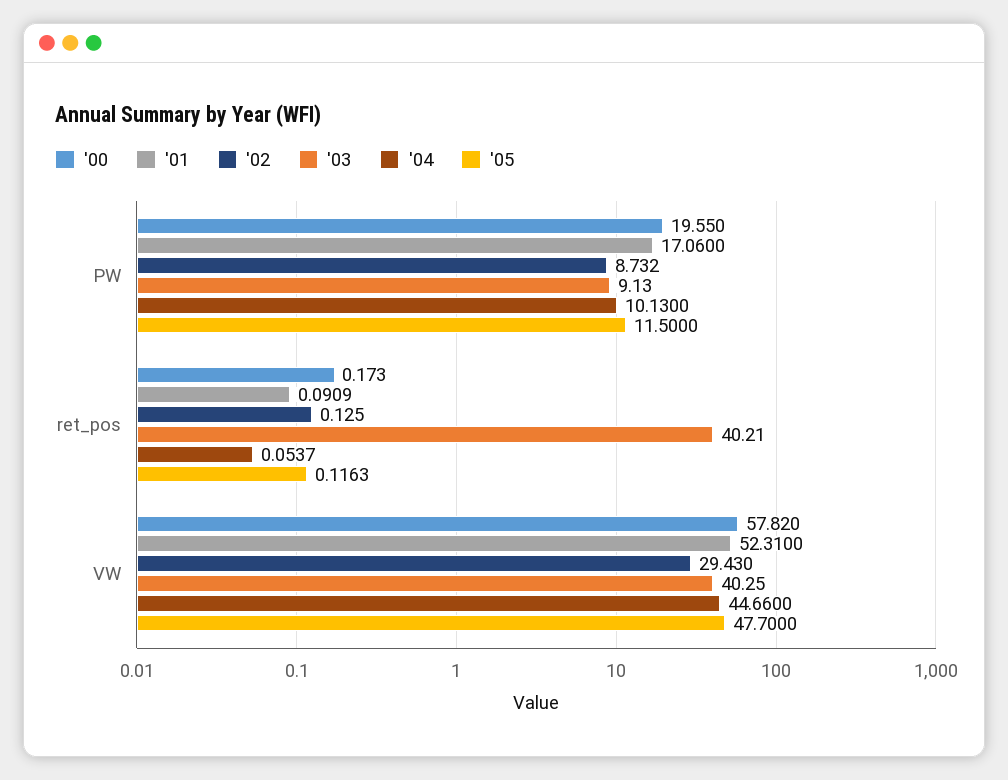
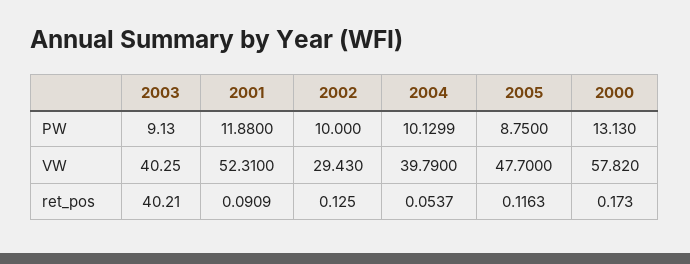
'00, PW: 19.55 -> 13.13
'01, PW: 17.06 -> 11.88
'02, PW: 8.732 -> 10
'04, PW: 10.13 -> 10.1299
'05, PW: 11.5 -> 8.75
'04, VW: 44.66 -> 39.79

